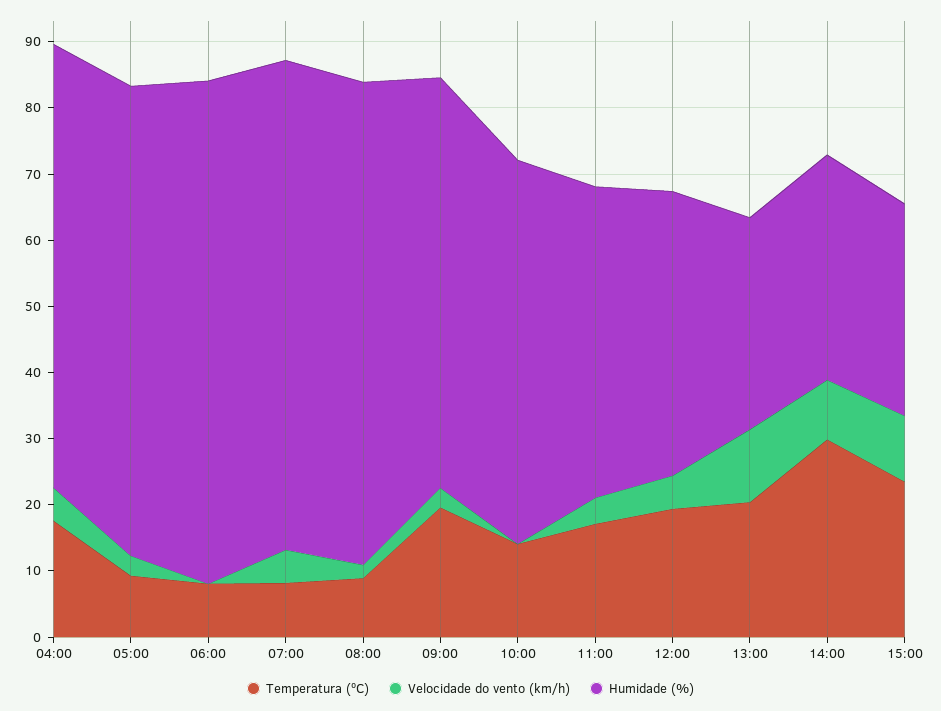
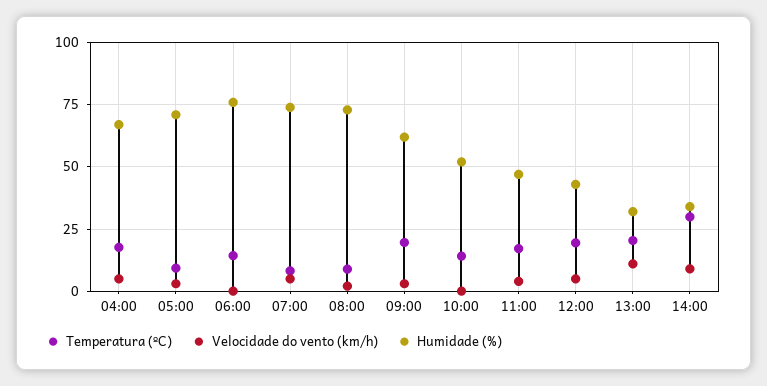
Temperatura (ºC), 06:00: 8 -> 15
Humidade (%), 10:00: 58 -> 52.5
Temperatura (ºC), 15:00: 24 -> none
Velocidade do vento (km/h), 15:00: 10 -> none
Humidade (%), 15:00: 32 -> none

